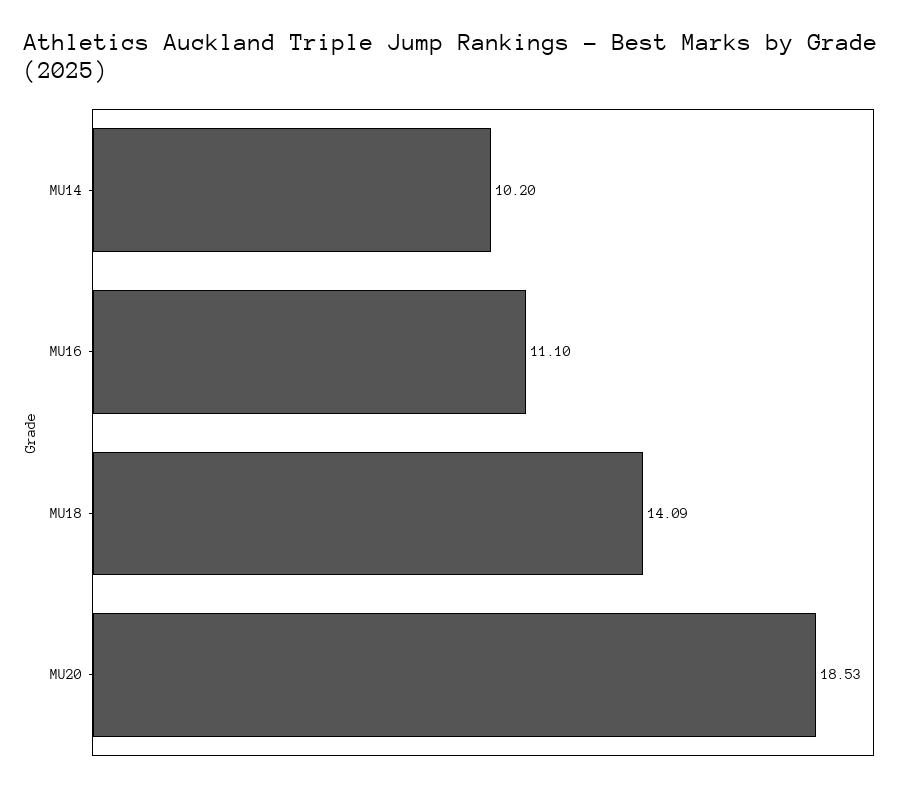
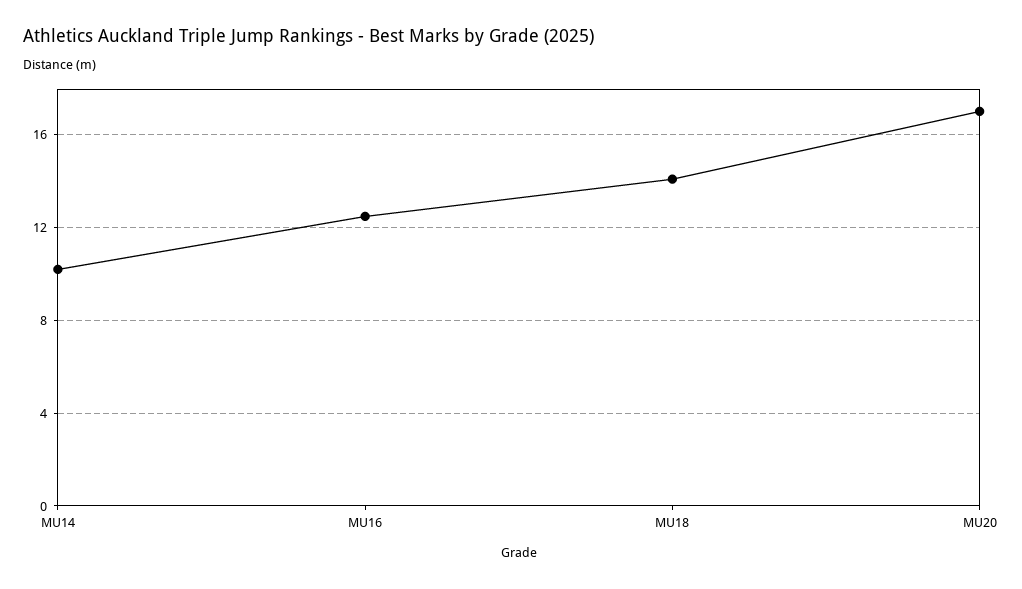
MU16: 11.1 -> 12.5
MU20: 18.53 -> 17

